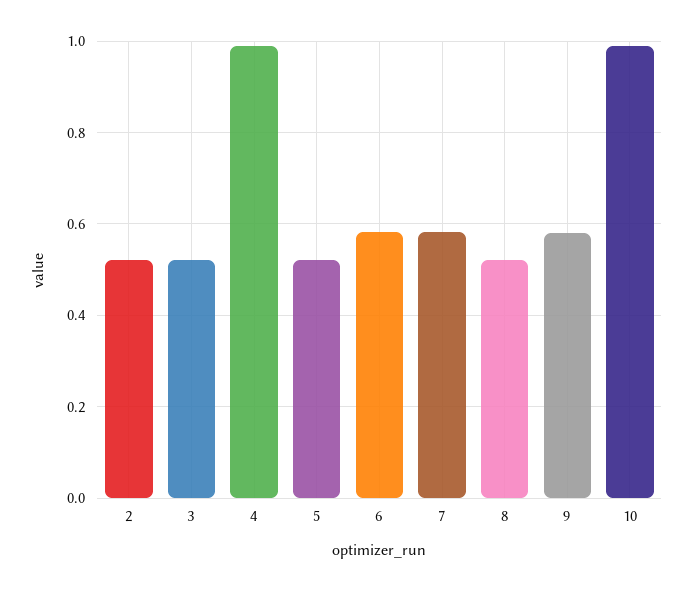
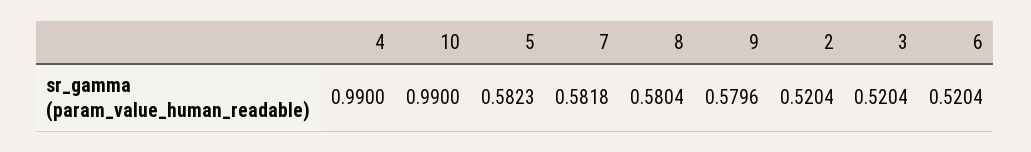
5: 0.52 -> 0.5823
6: 0.58 -> 0.5204
8: 0.52 -> 0.5804

